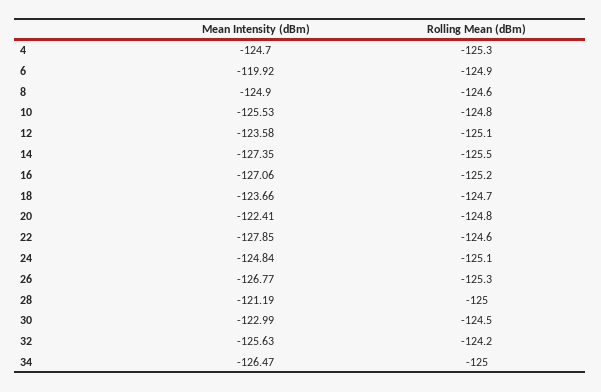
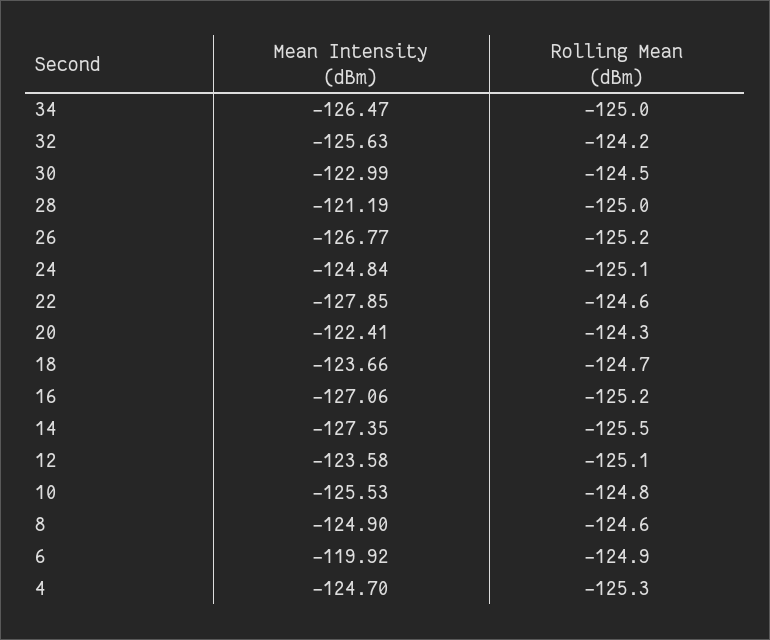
Rolling Mean (dBm), 20: -124.8 -> -124.3
Rolling Mean (dBm), 26: -125.3 -> -125.2

